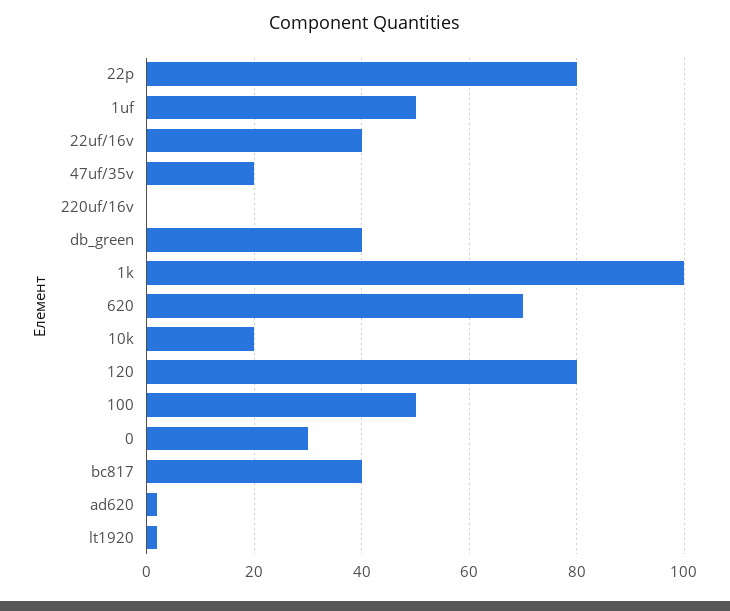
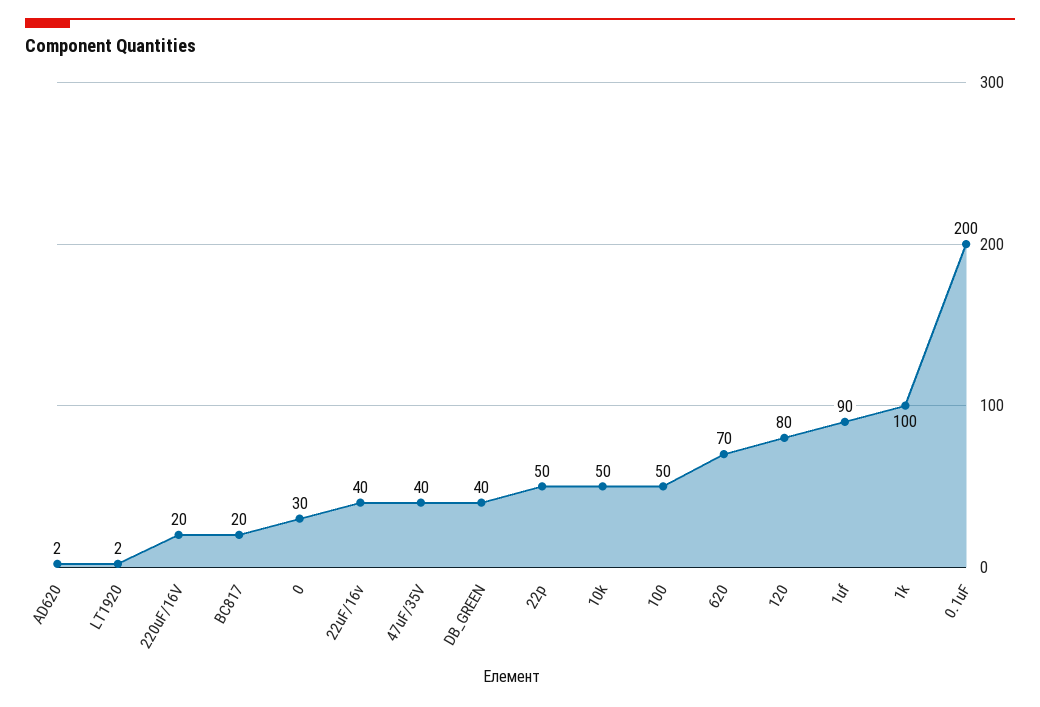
22p: 80 -> 50
1uf: 50 -> 90
47uf/35v: 20 -> 40
220uf/16v: 0 -> 20
10k: 20 -> 50
bc817: 40 -> 20
0.1uF: none -> 200

